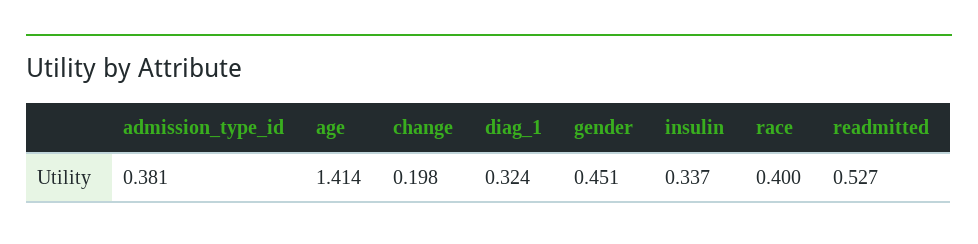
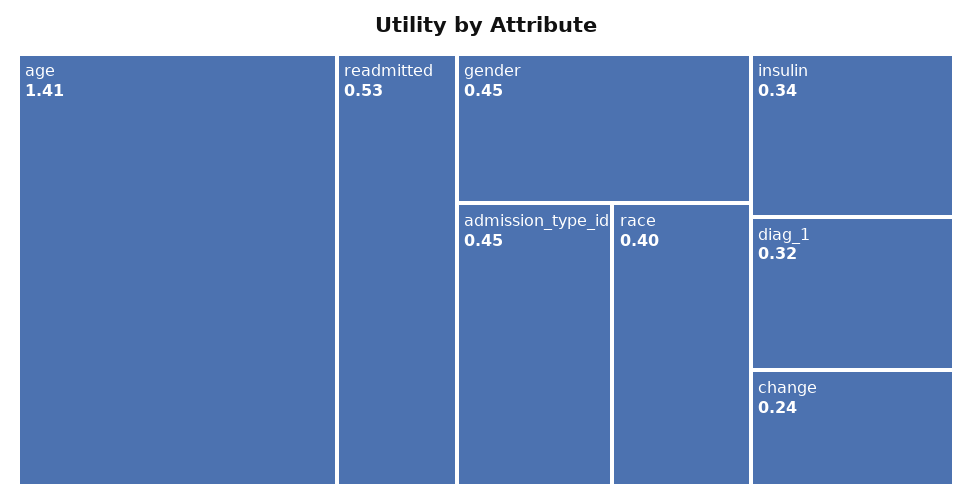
admission_type_id: 0.381 -> 0.45
change: 0.198 -> 0.24

